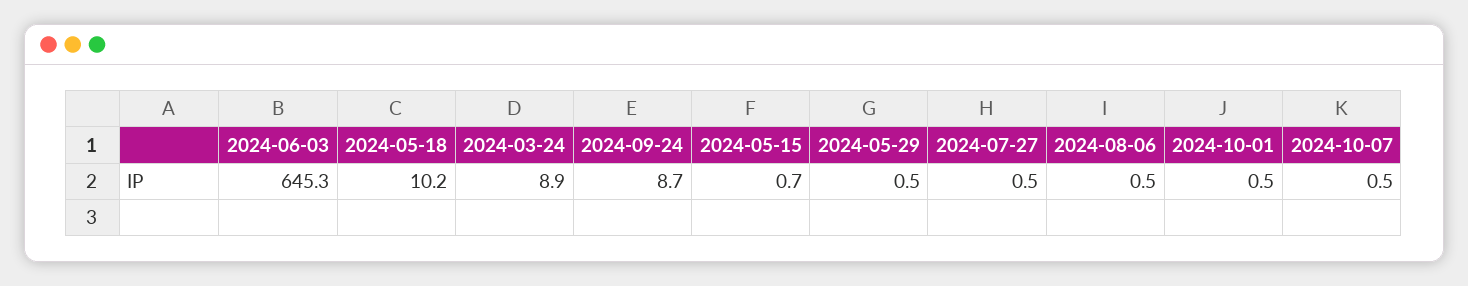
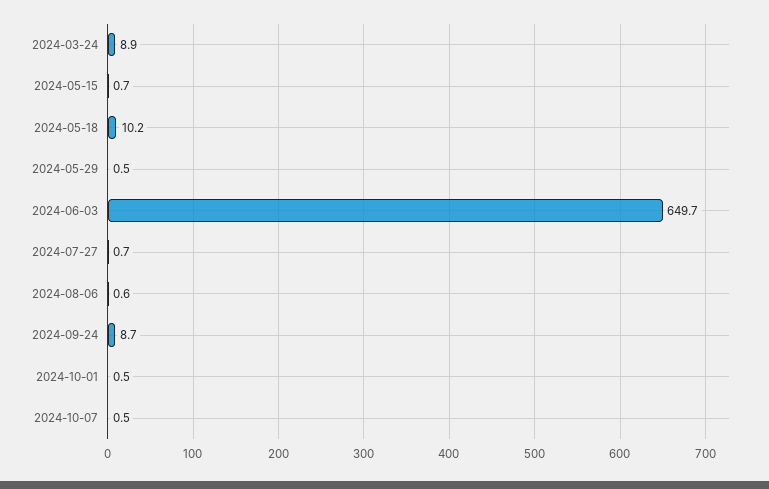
2024-06-03: 645.3 -> 649.7
2024-07-27: 0.5 -> 0.7
2024-08-06: 0.5 -> 0.6

